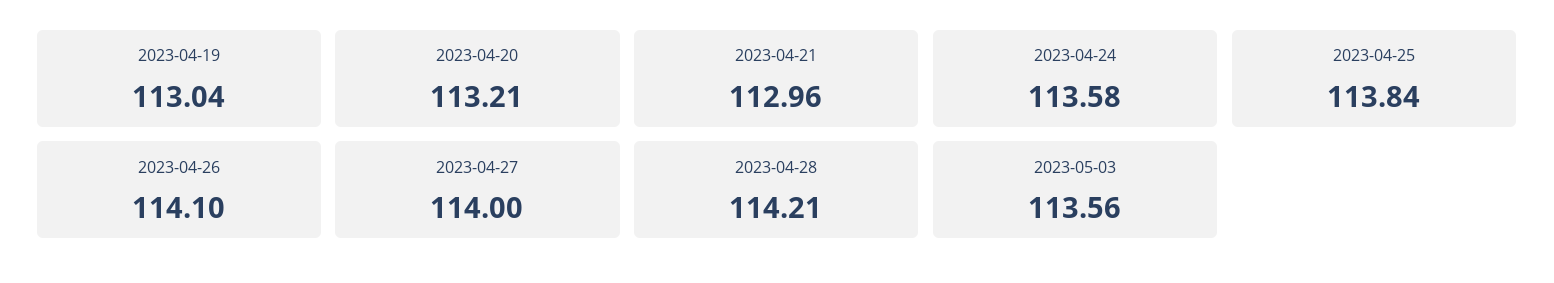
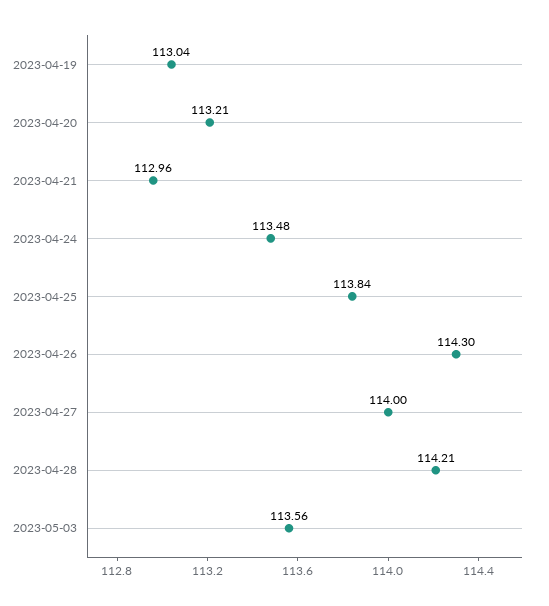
2023-04-24: 113.58 -> 113.48
2023-04-26: 114.1 -> 114.3

